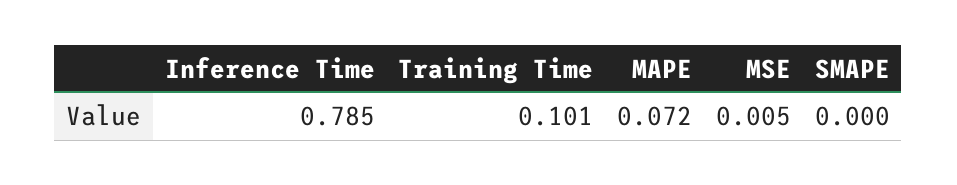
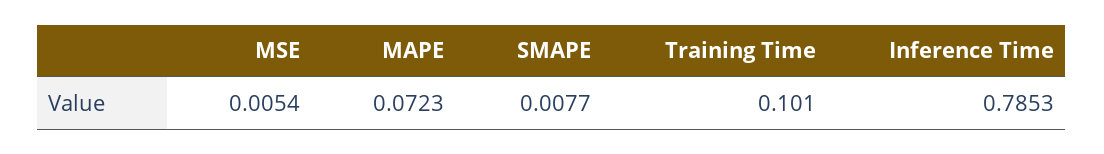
SMAPE: 0 -> 0.0077

